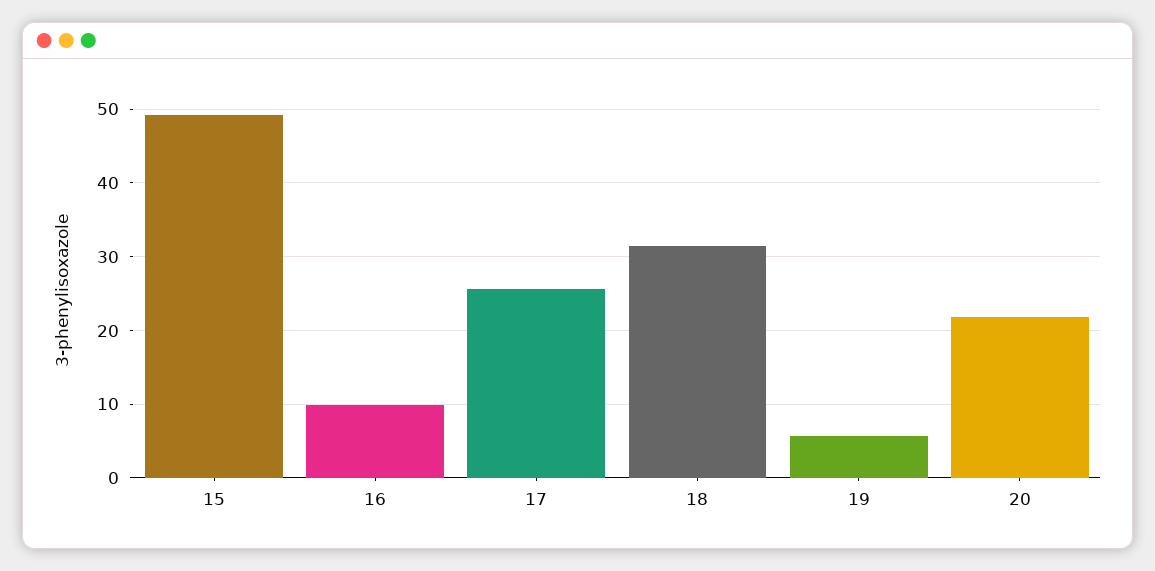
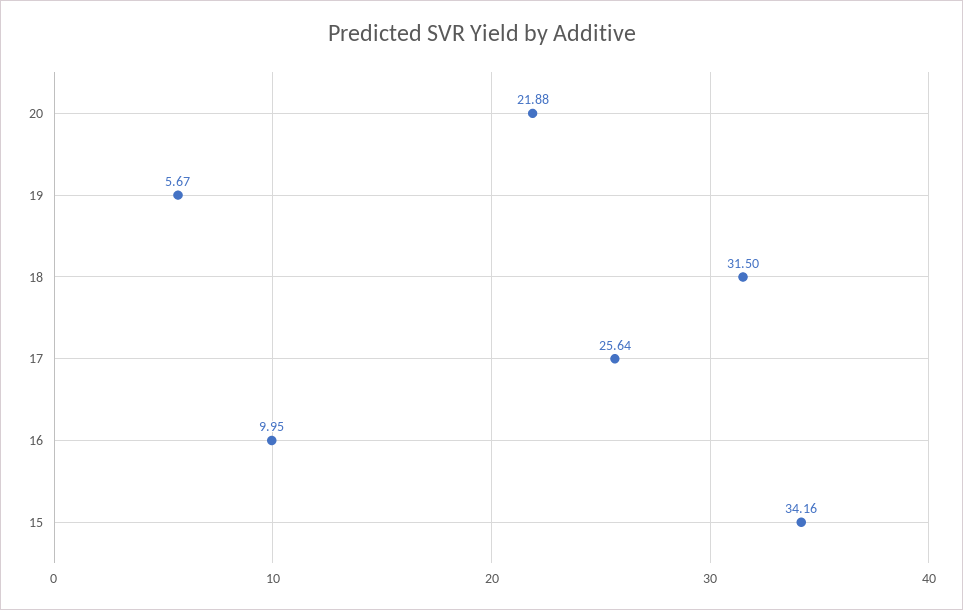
15: 49 -> 34.16

